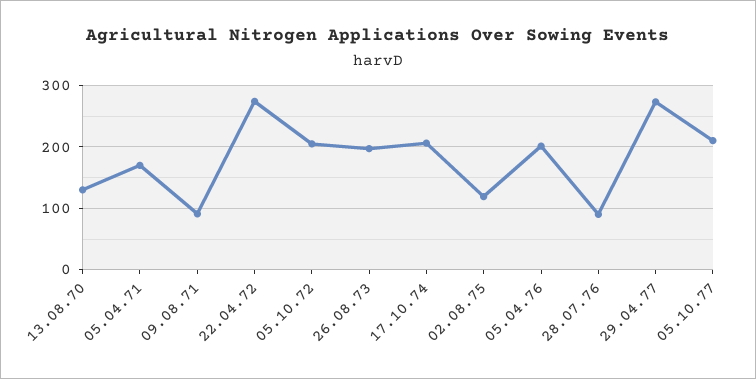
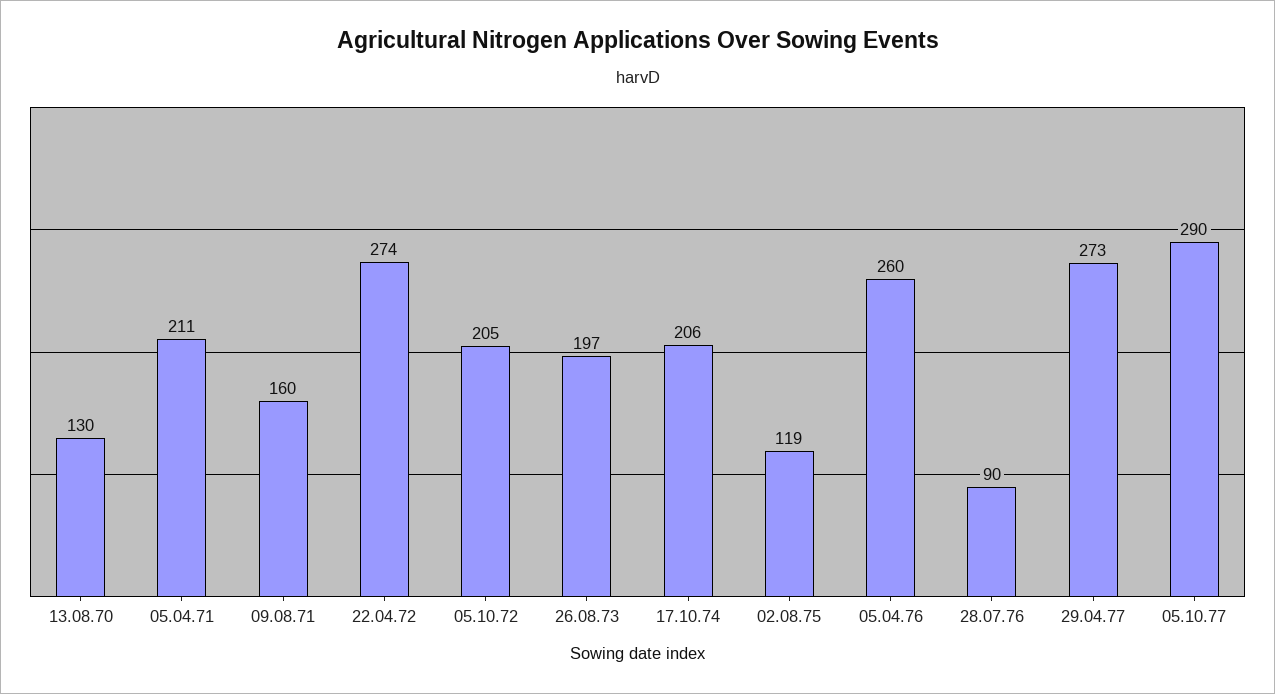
05.04.71: 170 -> 211
09.08.71: 90 -> 160
05.04.76: 200 -> 260
05.10.77: 210 -> 290

